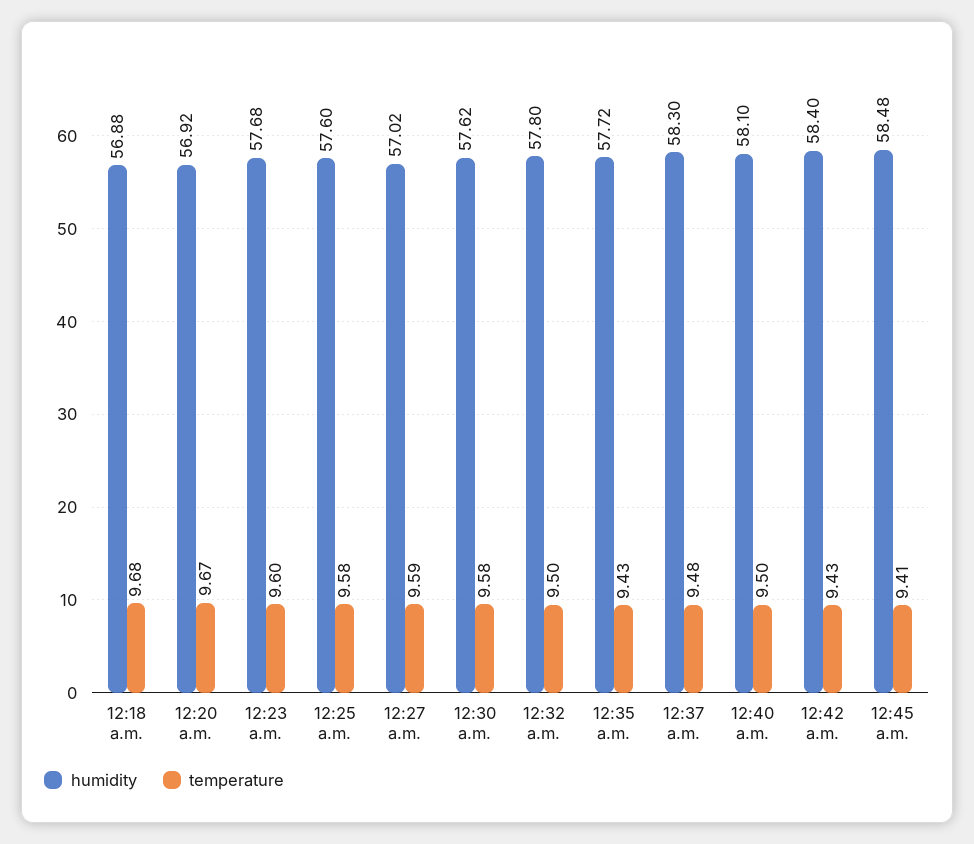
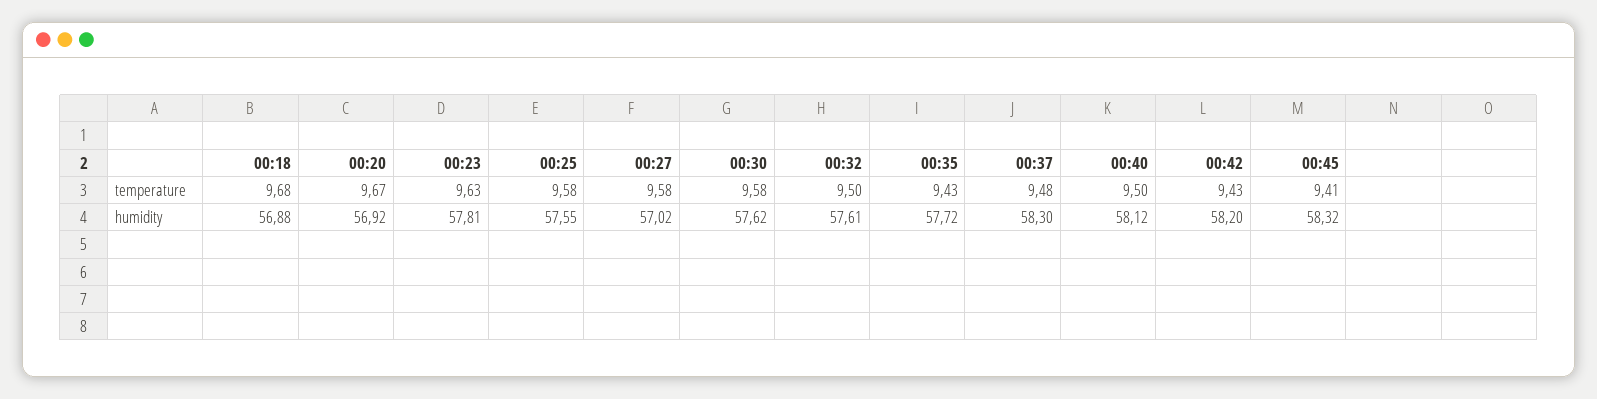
humidity, 12:23 a.m.: 57.68 -> 57.81
temperature, 12:23 a.m.: 9.6 -> 9.63
humidity, 12:25 a.m.: 57.6 -> 57.55
temperature, 12:27 a.m.: 9.59 -> 9.58
humidity, 12:32 a.m.: 57.8 -> 57.61
humidity, 12:40 a.m.: 58.1 -> 58.12
humidity, 12:42 a.m.: 58.4 -> 58.2
humidity, 12:45 a.m.: 58.48 -> 58.32

